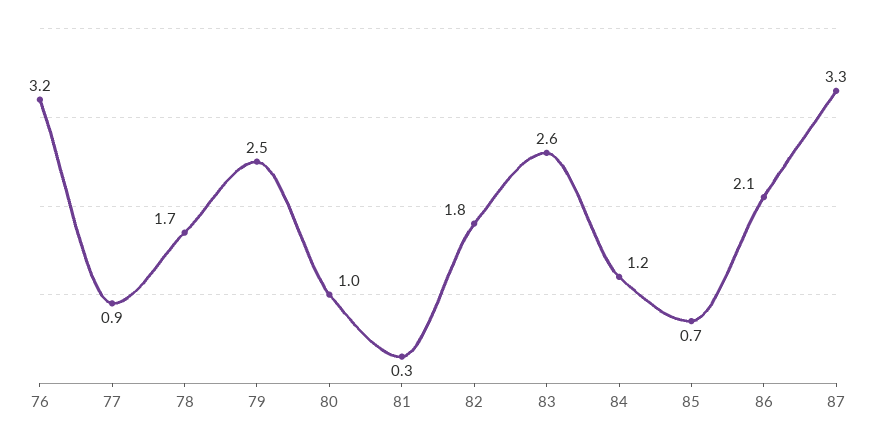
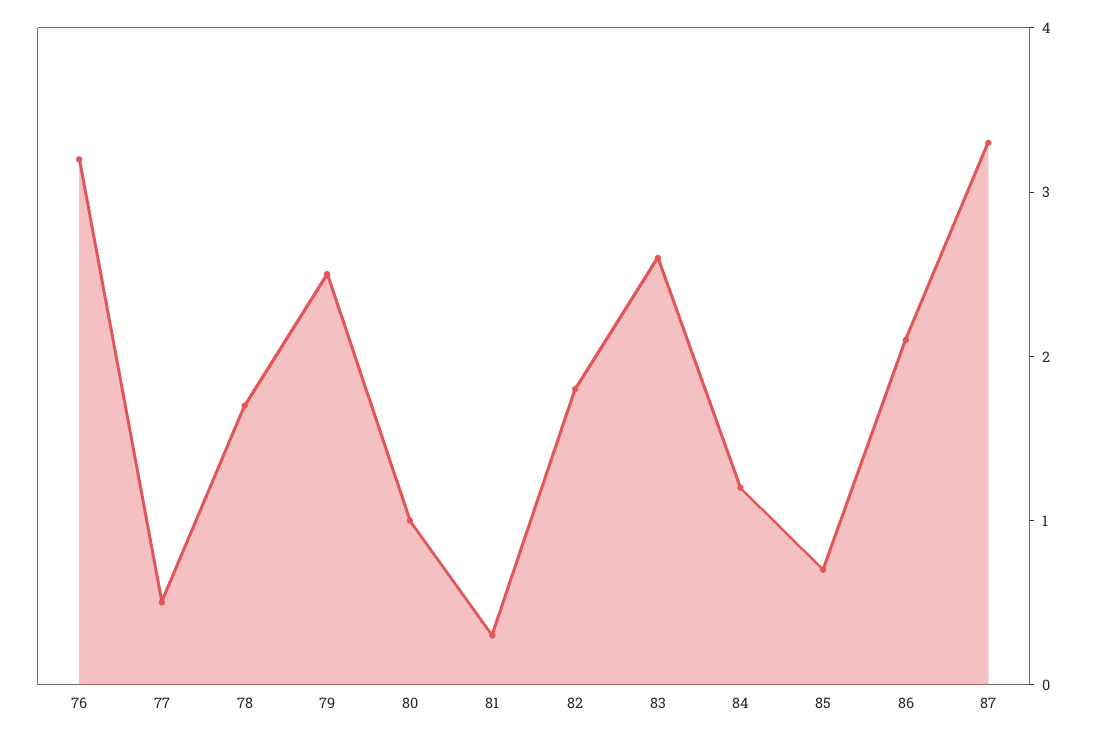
77: 0.9 -> 0.5

